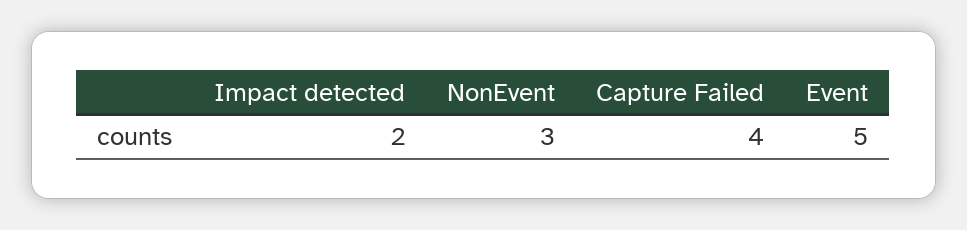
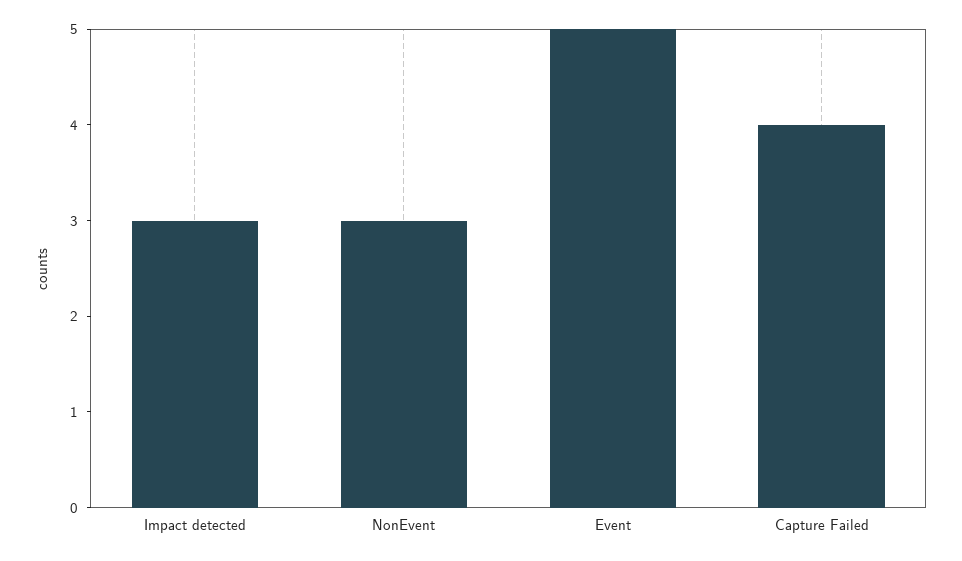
Impact detected: 2 -> 3

